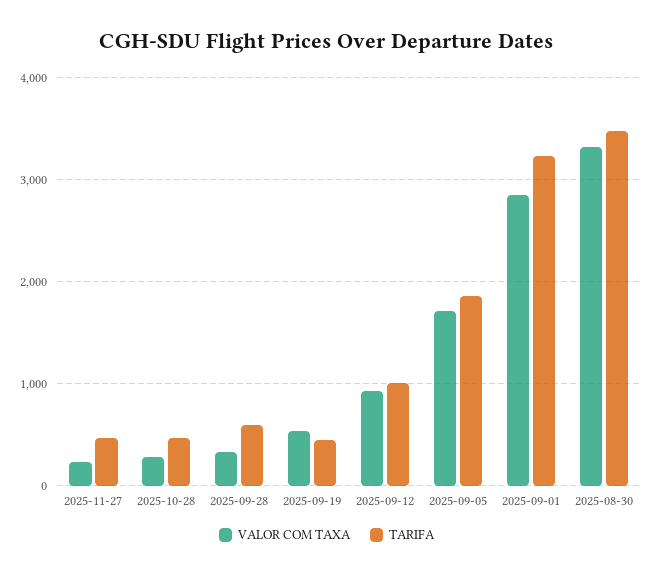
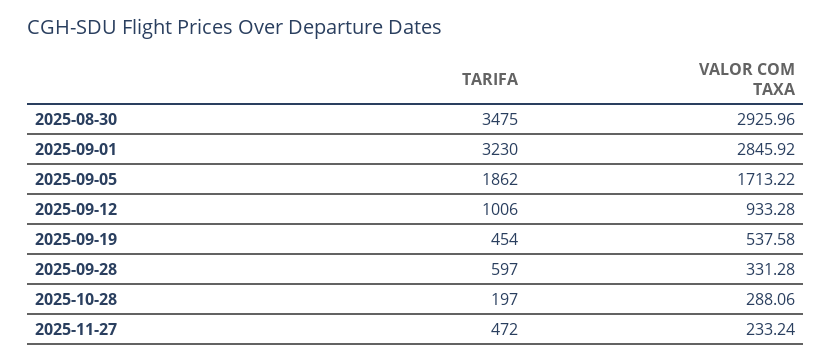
TARIFA, 2025-10-28: 500 -> 197
VALOR COM TAXA, 2025-08-30: 3300 -> 2925.96

